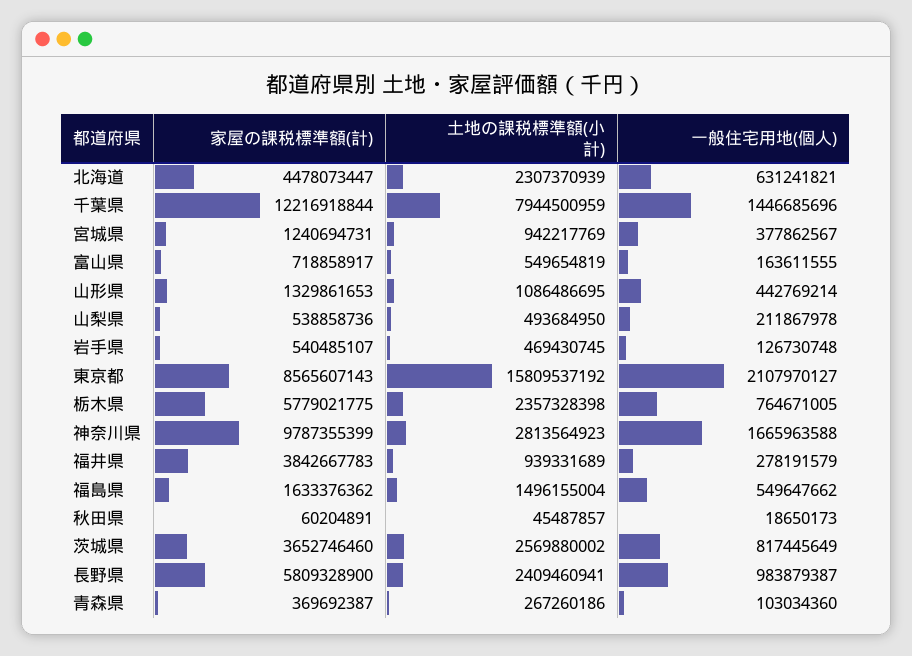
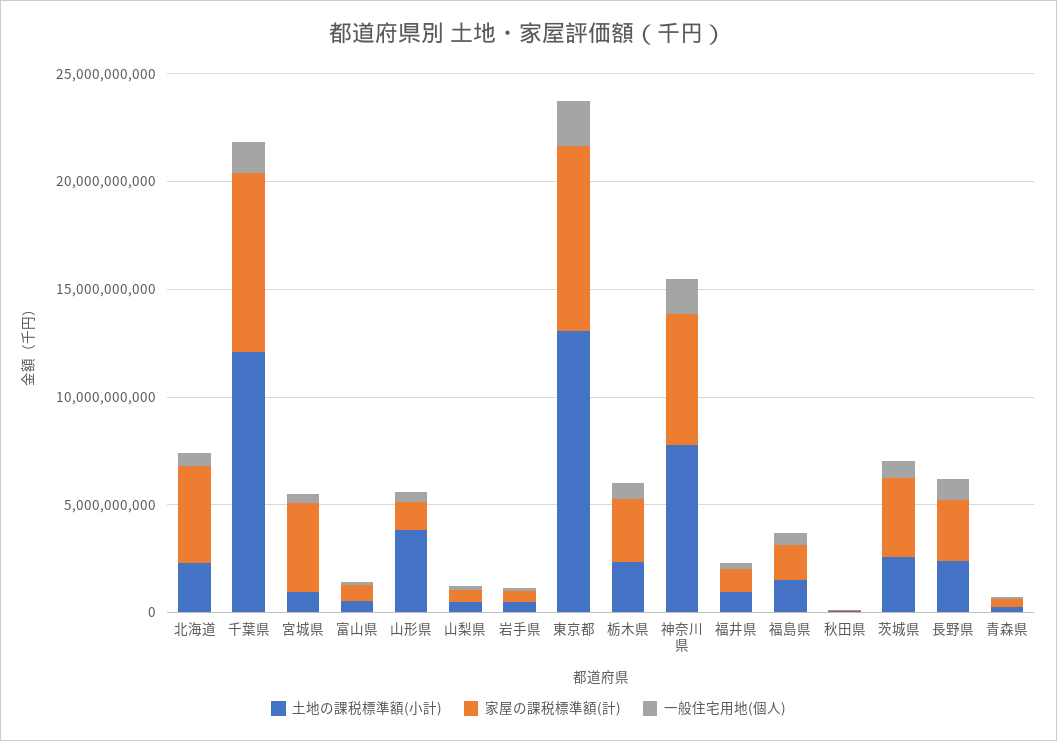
家屋の課税標準額(計), 千葉県: 12216918844 -> 8000000000
土地の課税標準額(小計), 千葉県: 7944500959 -> 12000000000
家屋の課税標準額(計), 宮城県: 1240694731 -> 4000000000
土地の課税標準額(小計), 山形県: 1086486695 -> 4000000000
土地の課税標準額(小計), 東京都: 15809537192 -> 13000000000
家屋の課税標準額(計), 栃木県: 5779021775 -> 3000000000
家屋の課税標準額(計), 神奈川県: 9787355399 -> 6000000000
土地の課税標準額(小計), 神奈川県: 2813564923 -> 8000000000
家屋の課税標準額(計), 福井県: 3842667783 -> 1000000000
家屋の課税標準額(計), 長野県: 5809328900 -> 3000000000

